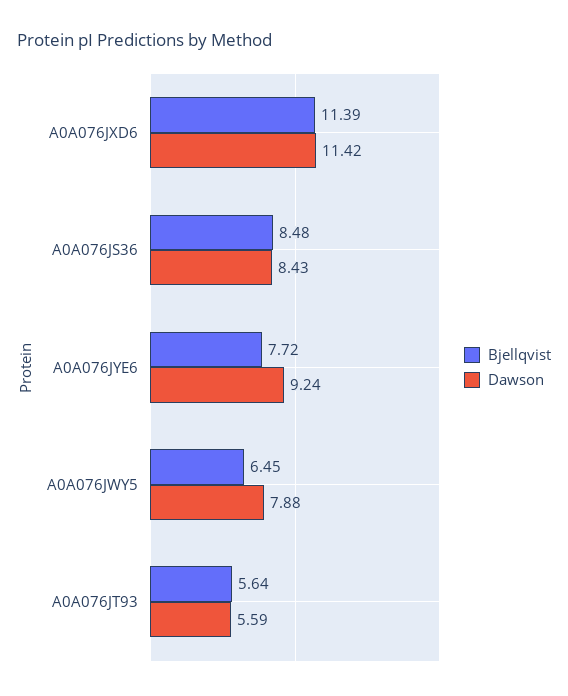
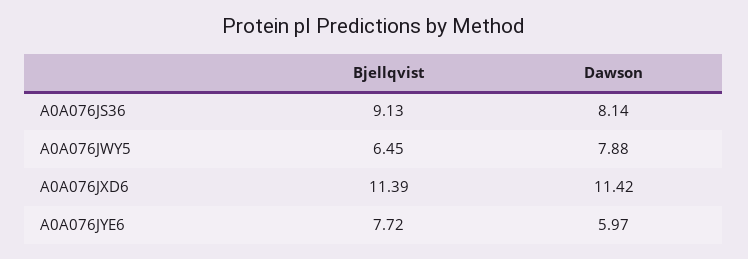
Bjellqvist, A0A076JS36: 8.48 -> 9.13
Dawson, A0A076JS36: 8.43 -> 8.14
Dawson, A0A076JYE6: 9.24 -> 5.97
Bjellqvist, A0A076JT93: 5.64 -> none
Dawson, A0A076JT93: 5.59 -> none

